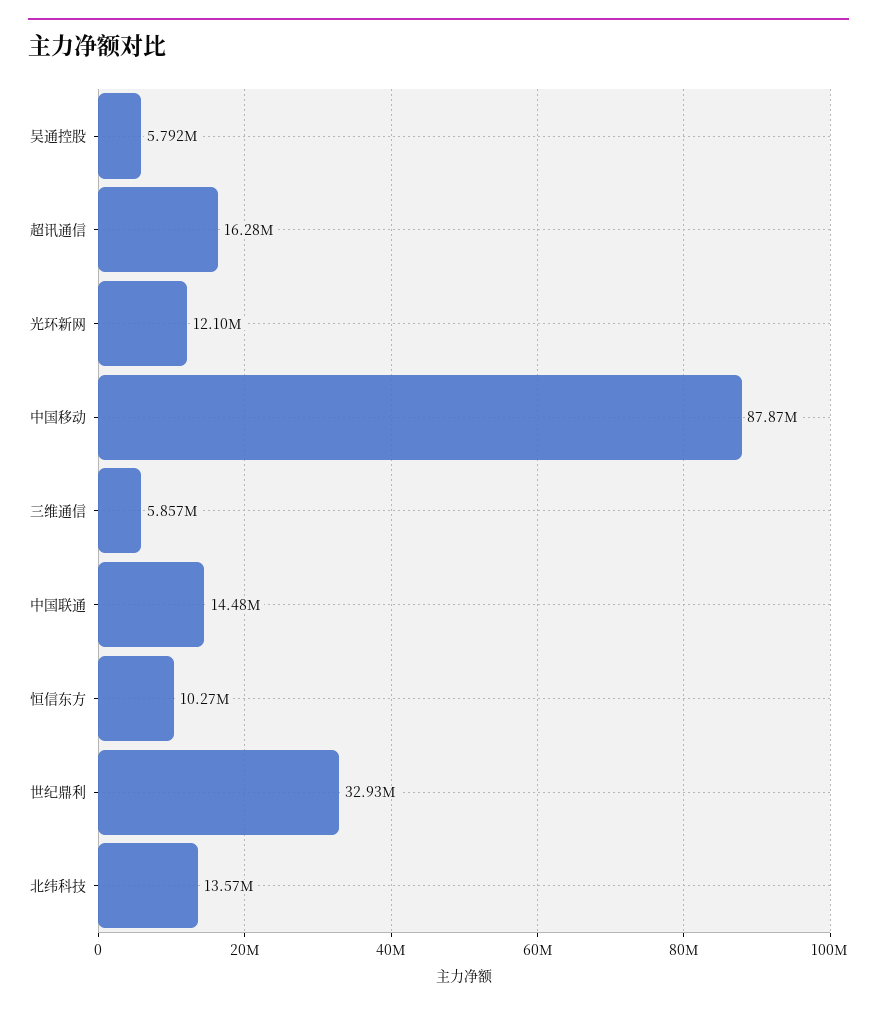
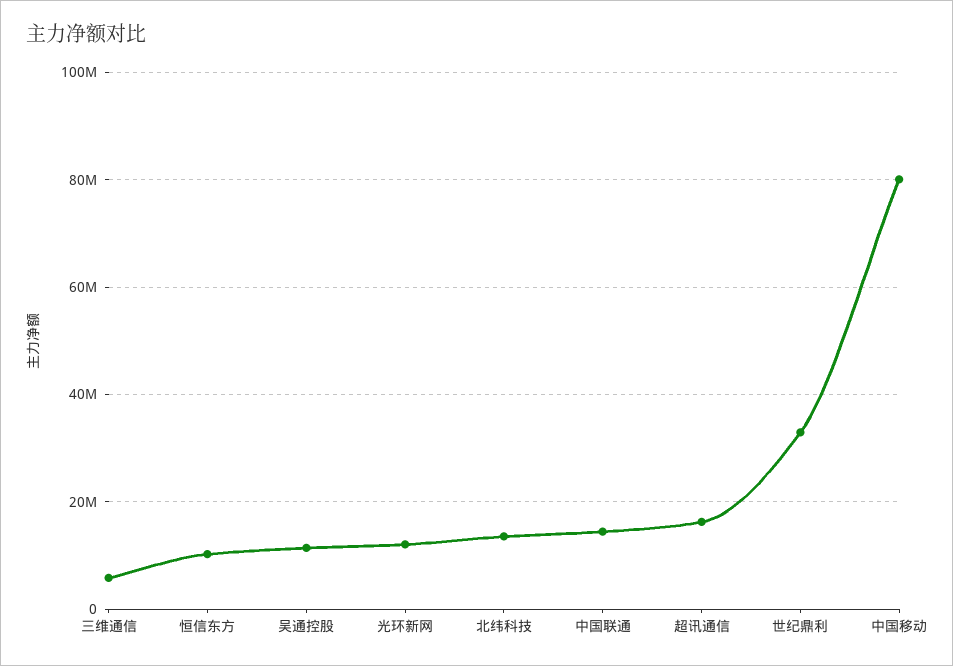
吴通控股: 5792000 -> 12000000
中国移动: 87870000 -> 80000000

